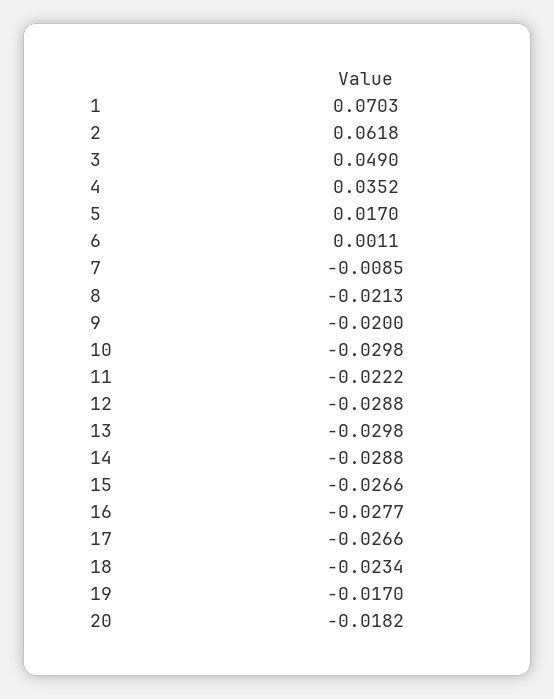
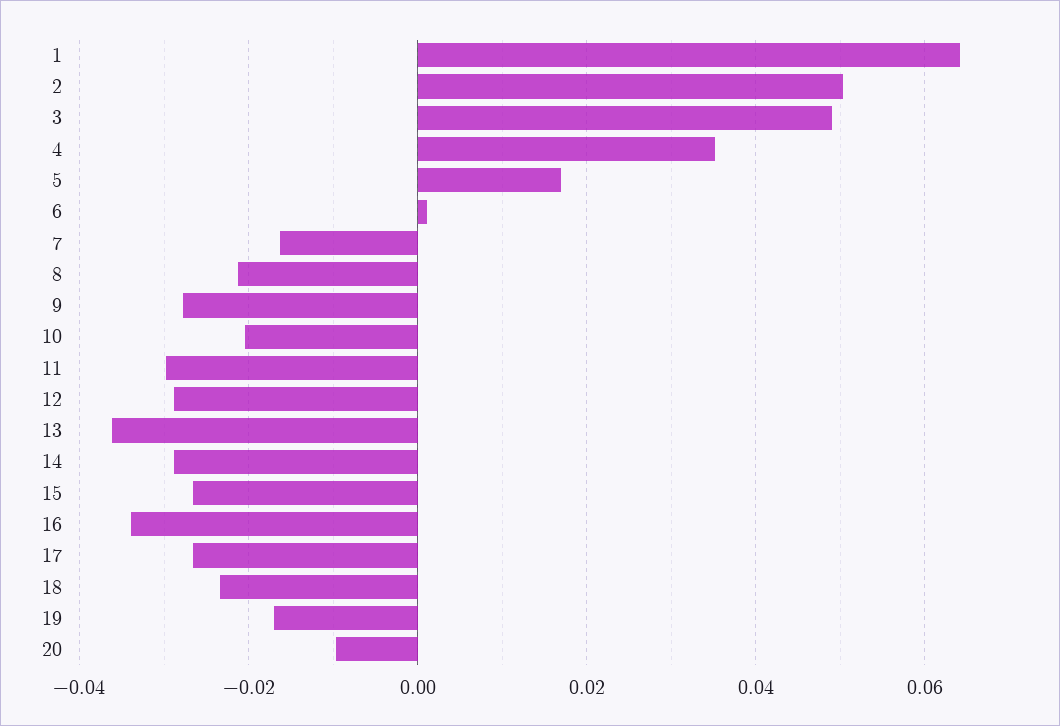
1: 0.0703 -> 0.064
2: 0.0618 -> 0.05
7: -0.0085 -> -0.016
9: -0.02 -> -0.028
10: -0.0298 -> -0.02
11: -0.0222 -> -0.03
13: -0.0298 -> -0.036
16: -0.0277 -> -0.034
20: -0.0182 -> -0.01

